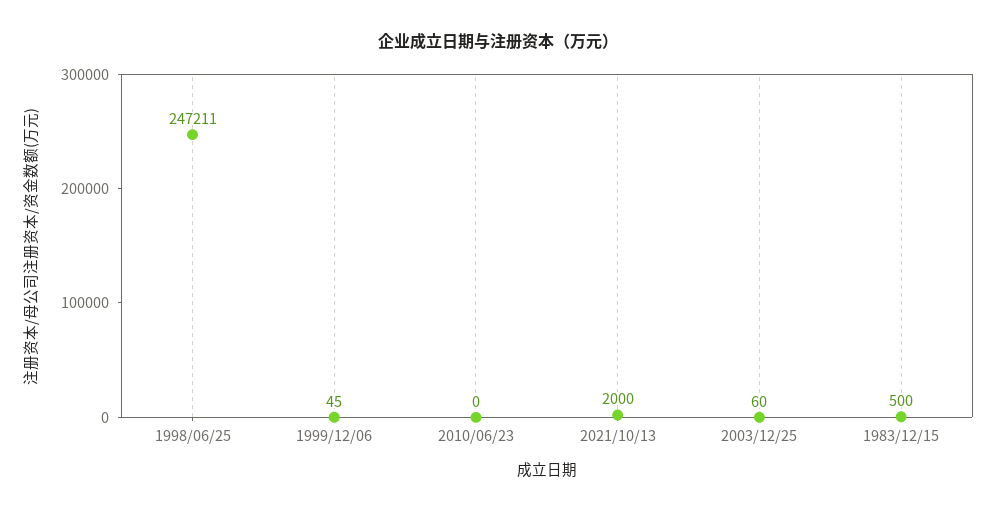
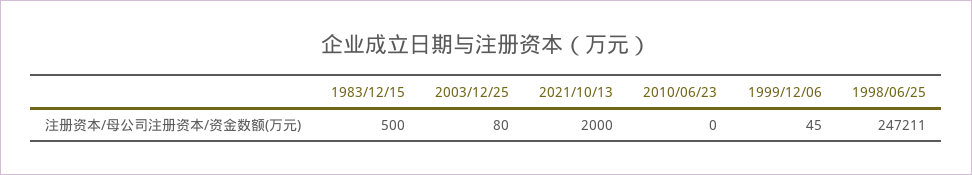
2003/12/25: 60 -> 80

